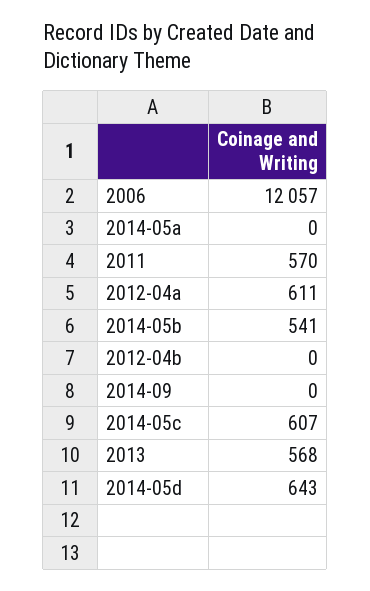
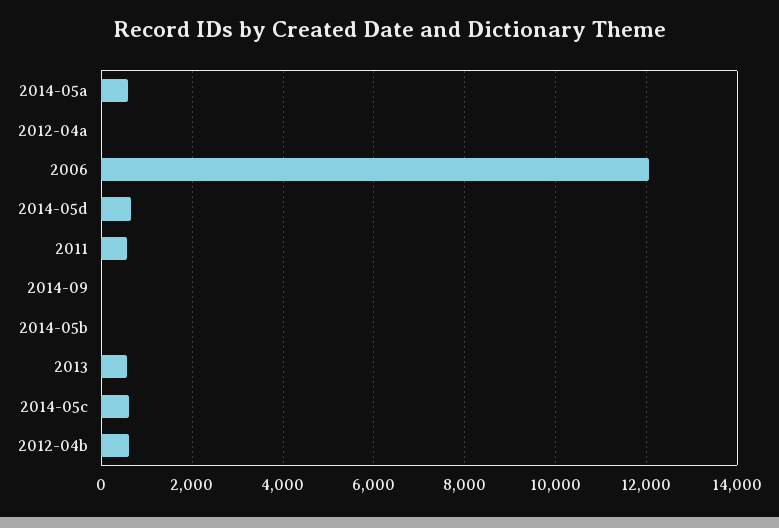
2014-05a: 0 -> 600
2012-04a: 611 -> 0
2014-05b: 541 -> 0
2012-04b: 0 -> 600

